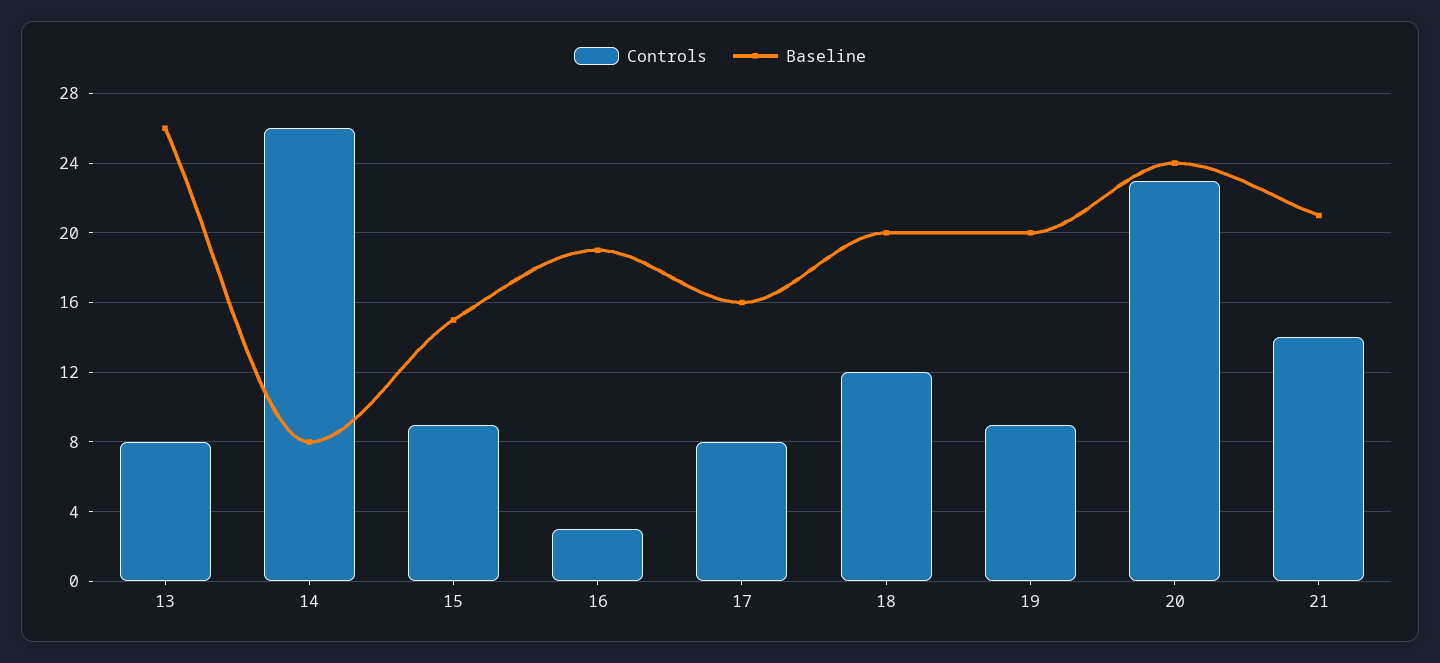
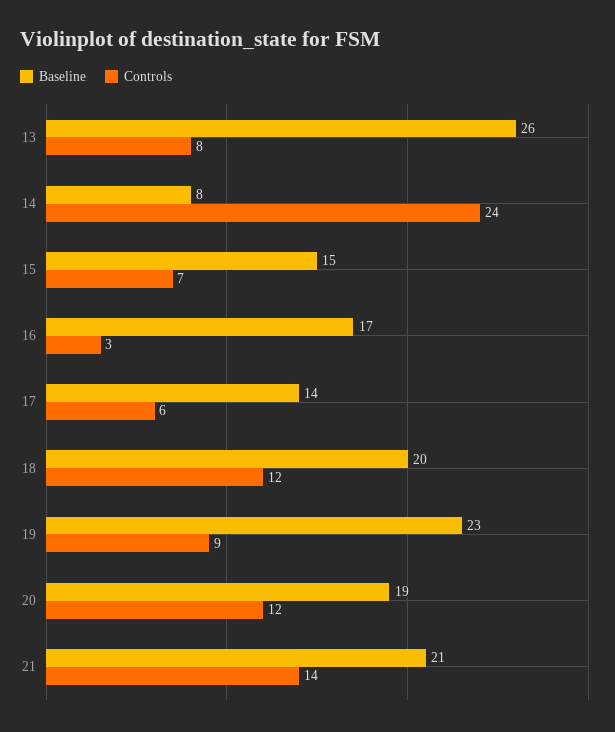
Controls, 14: 26 -> 24
Controls, 15: 9 -> 7
Baseline, 16: 19 -> 17
Controls, 17: 8 -> 6
Baseline, 17: 16 -> 14
Baseline, 19: 20 -> 23
Controls, 20: 23 -> 12
Baseline, 20: 24 -> 19

